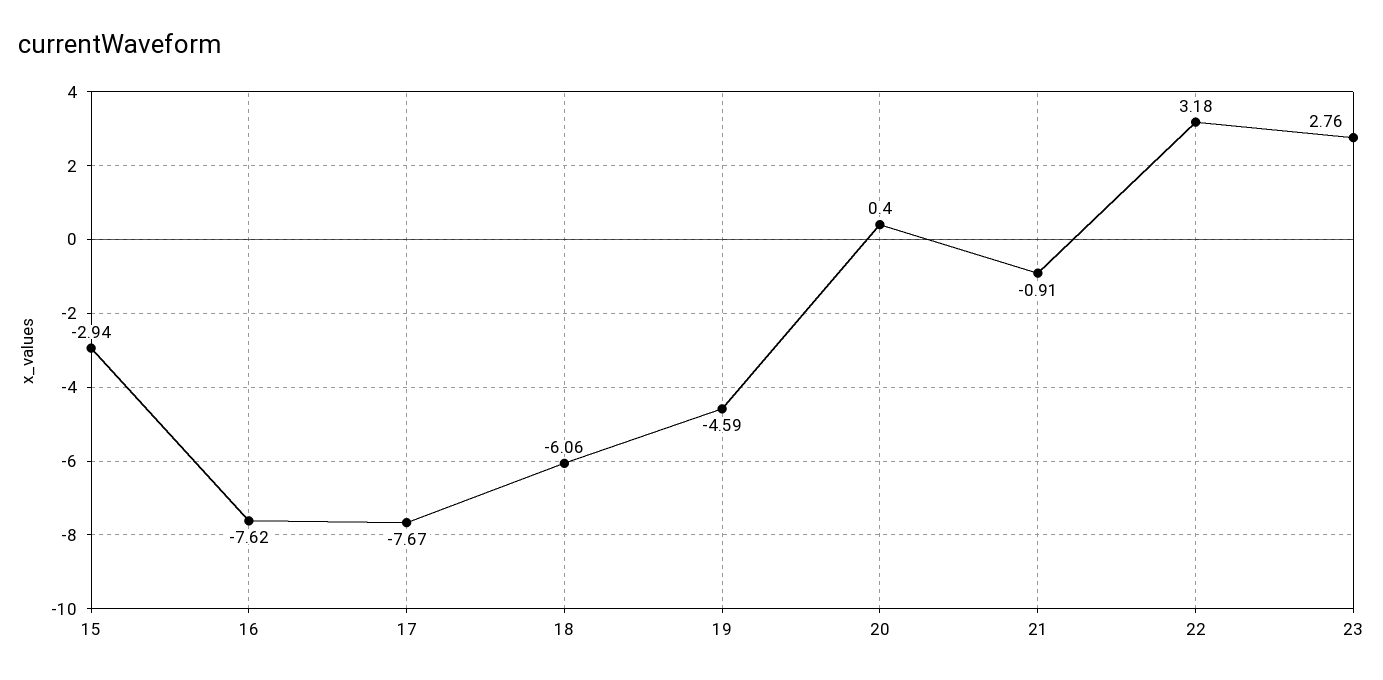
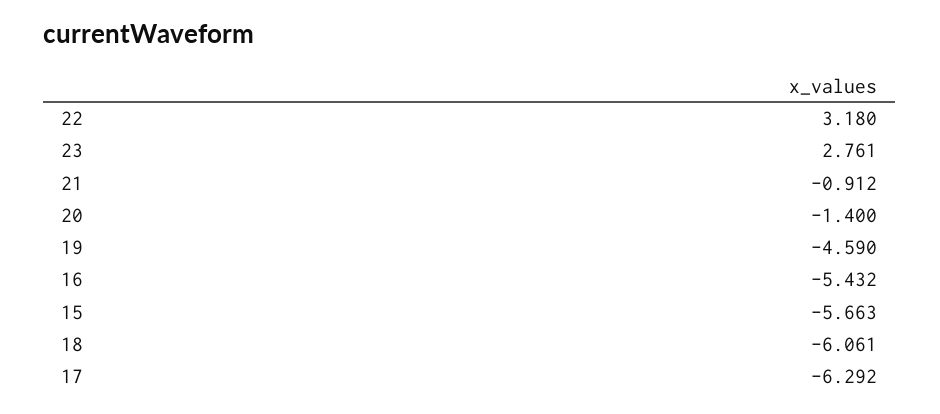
15: -2.94 -> -5.663
16: -7.62 -> -5.432
17: -7.67 -> -6.292
20: 0.4 -> -1.4

